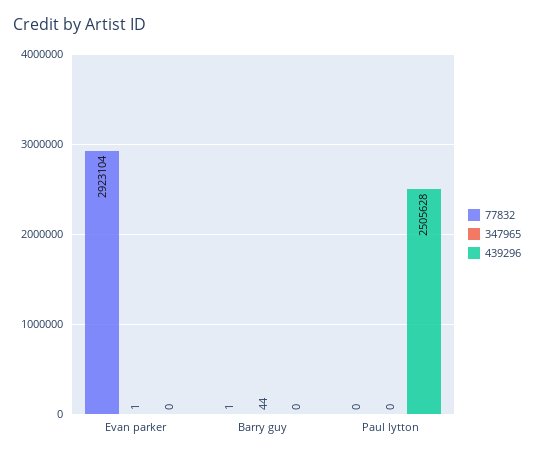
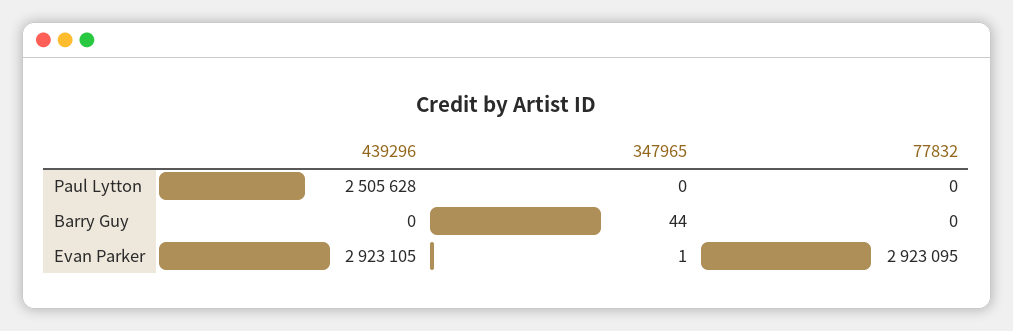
77832, Evan parker: 2923104 -> 2923095
439296, Evan parker: 0 -> 2923105
77832, Barry guy: 1 -> 0

